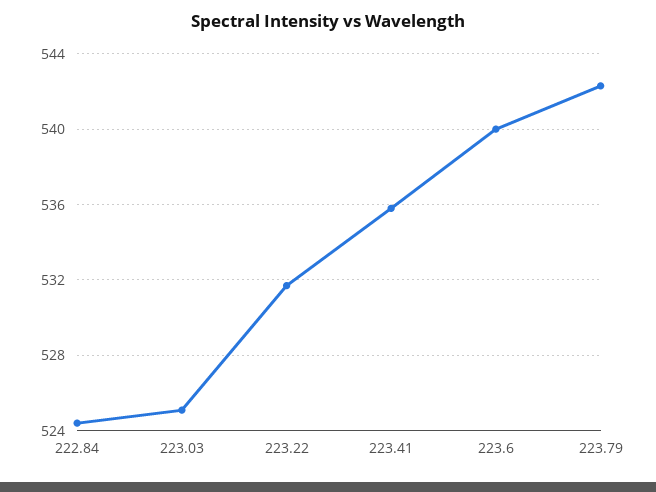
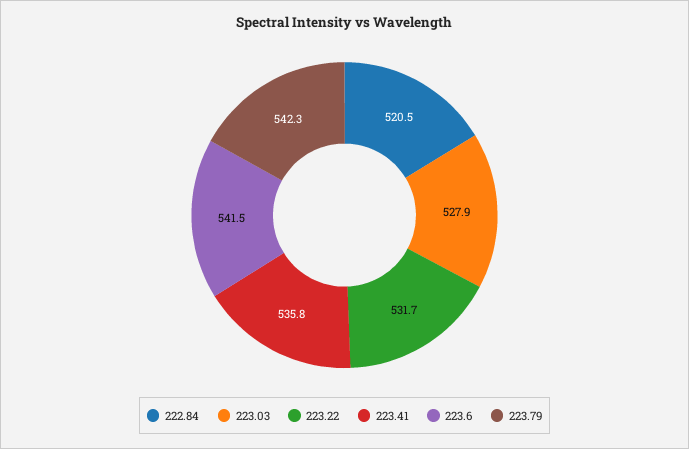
222.84: 524.5 -> 520.5
223.03: 525 -> 527.9
223.6: 540 -> 541.5

